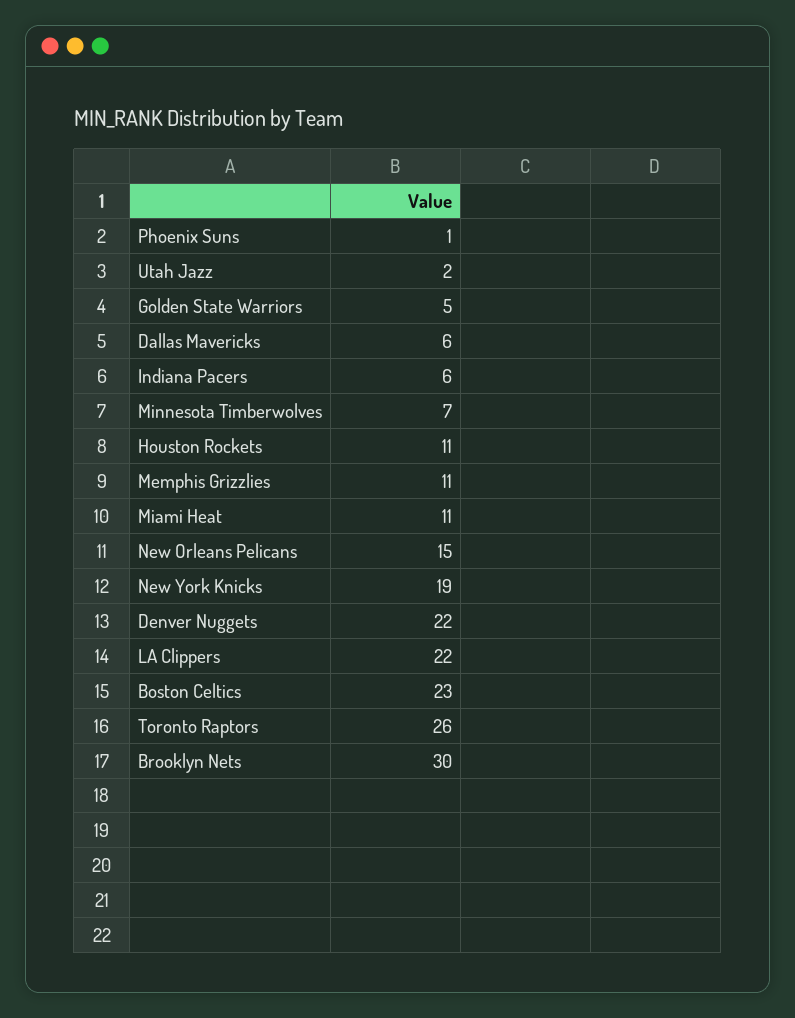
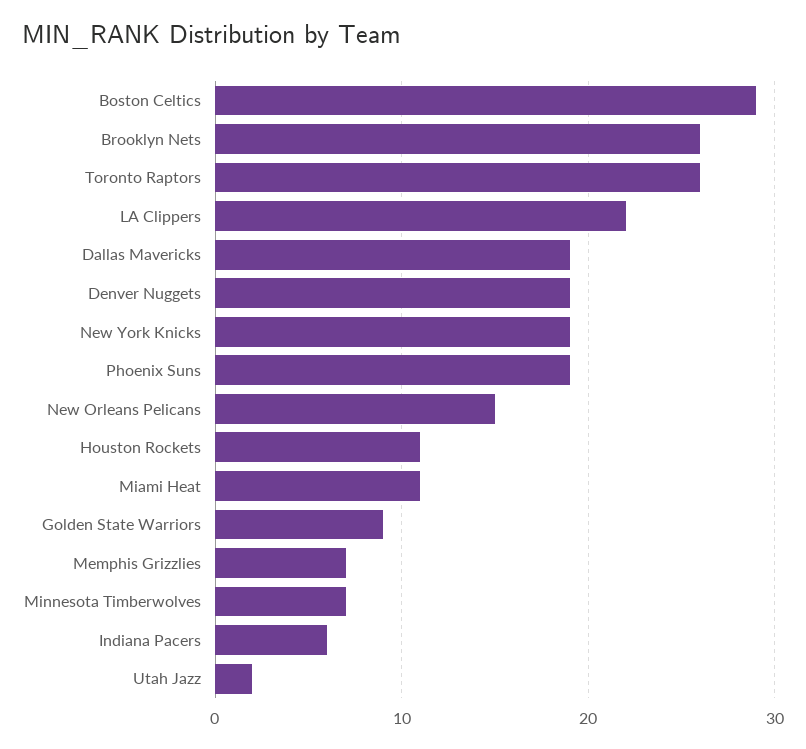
Phoenix Suns: 1 -> 19
Golden State Warriors: 5 -> 9
Dallas Mavericks: 6 -> 19
Memphis Grizzlies: 11 -> 7
Denver Nuggets: 22 -> 19
Boston Celtics: 23 -> 29
Brooklyn Nets: 30 -> 26

